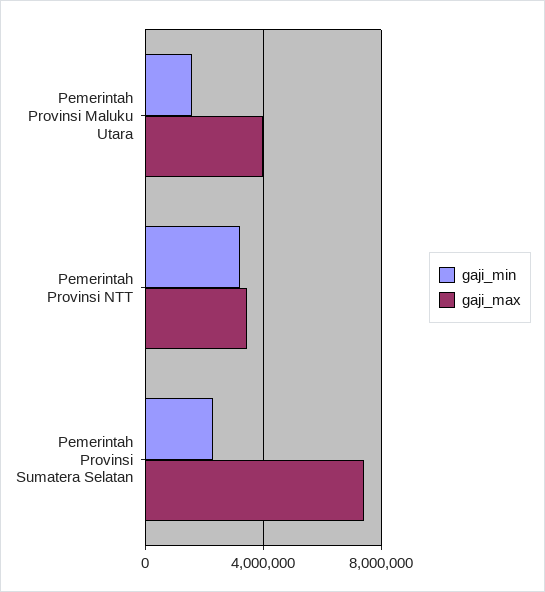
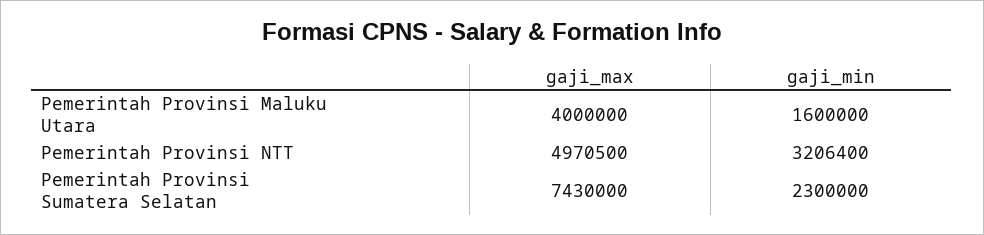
gaji_max, Pemerintah Provinsi NTT: 3500000 -> 4970500

